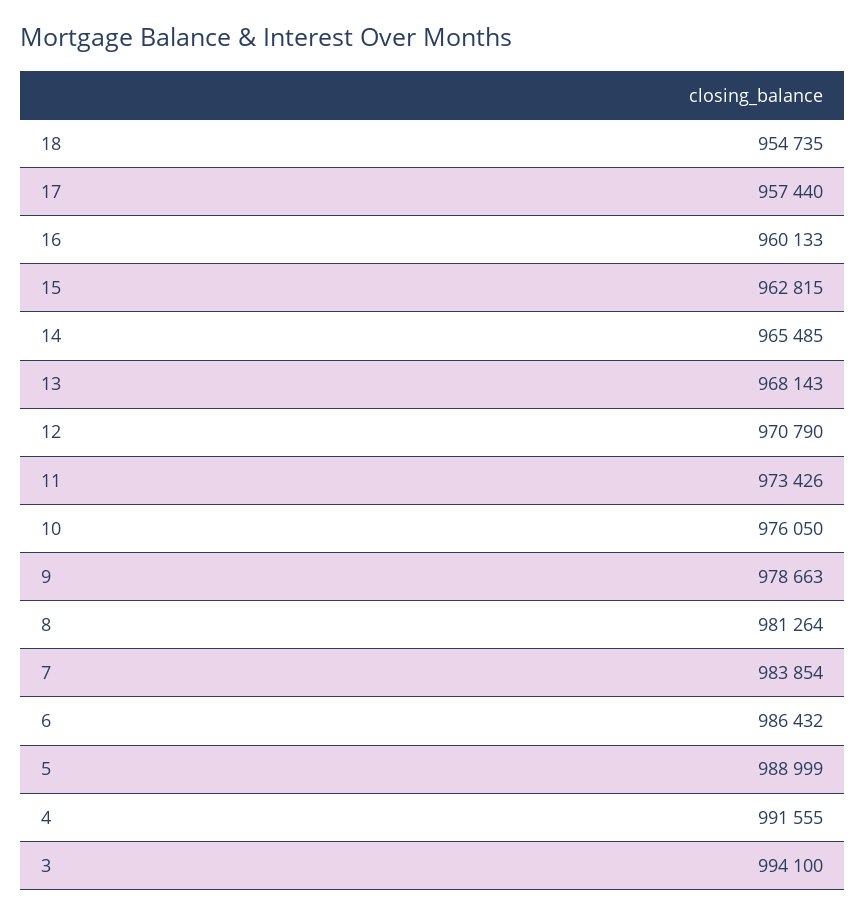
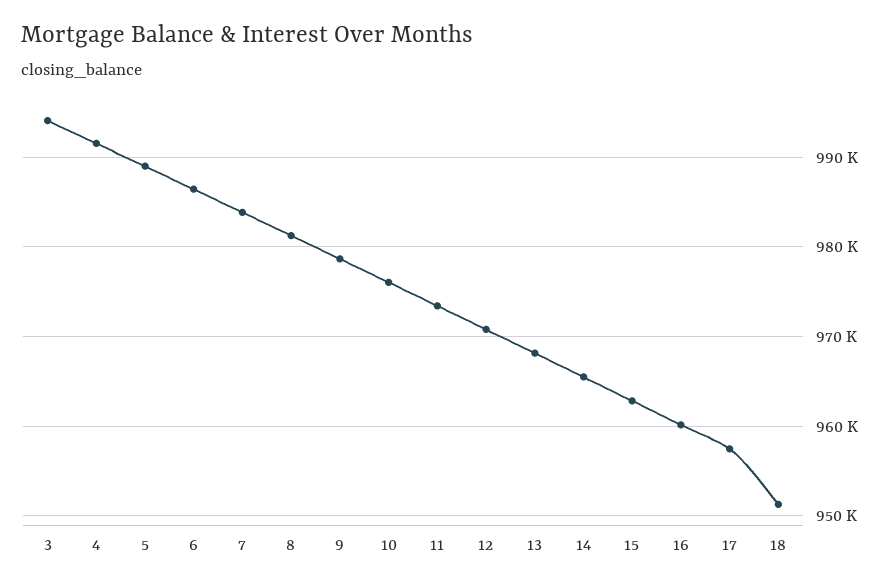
18: 954735 -> 951000

